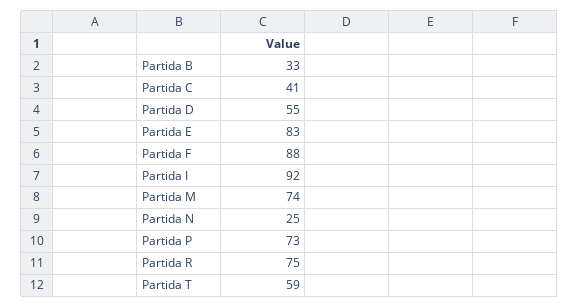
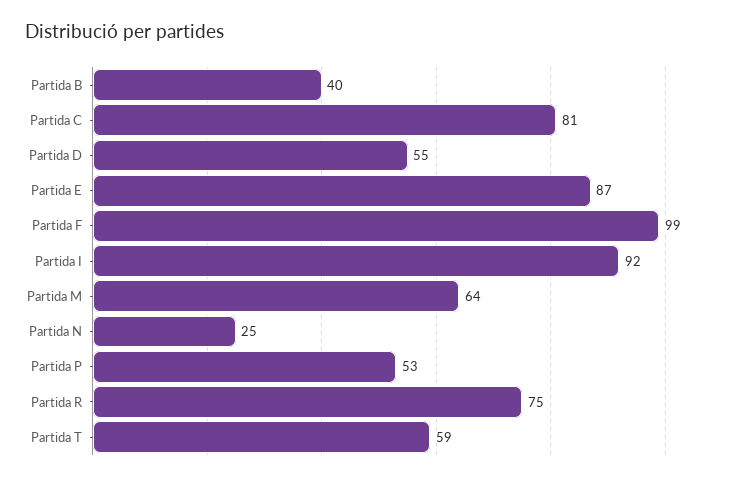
Partida B: 33 -> 40
Partida C: 41 -> 81
Partida E: 83 -> 87
Partida F: 88 -> 99
Partida M: 74 -> 64
Partida P: 73 -> 53

